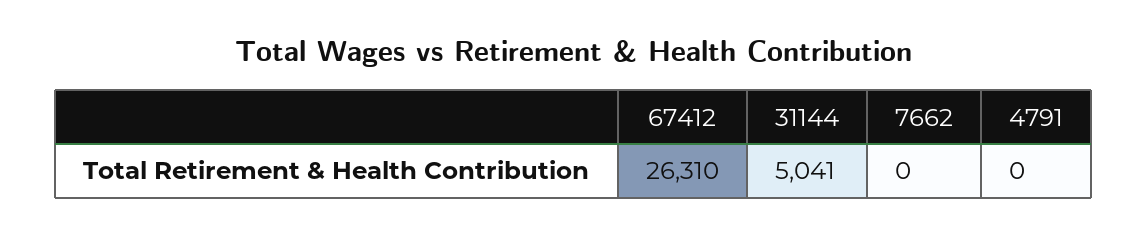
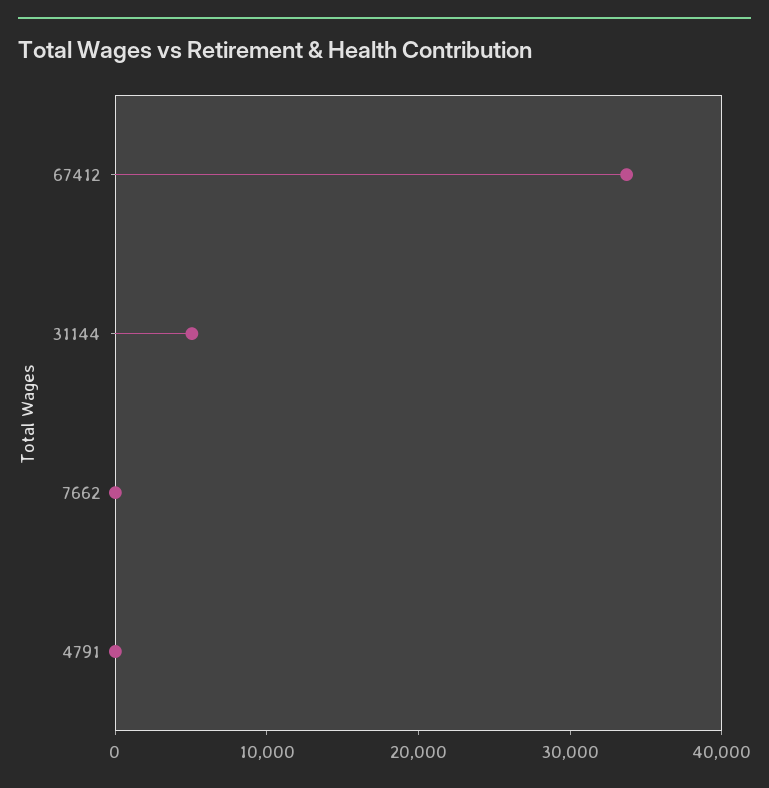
67412: 26310 -> 34000

